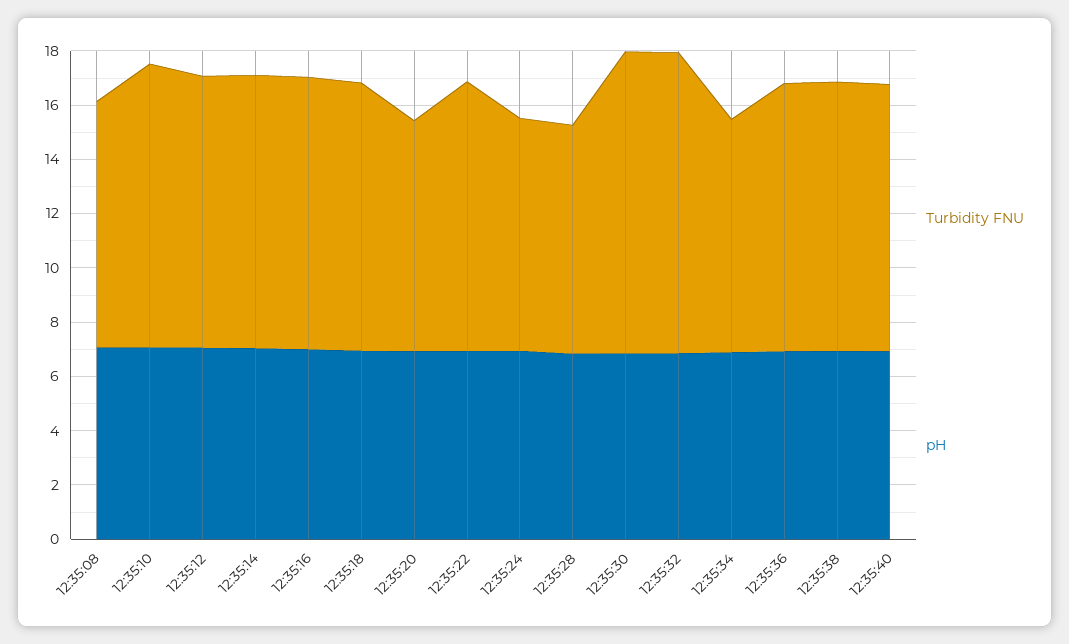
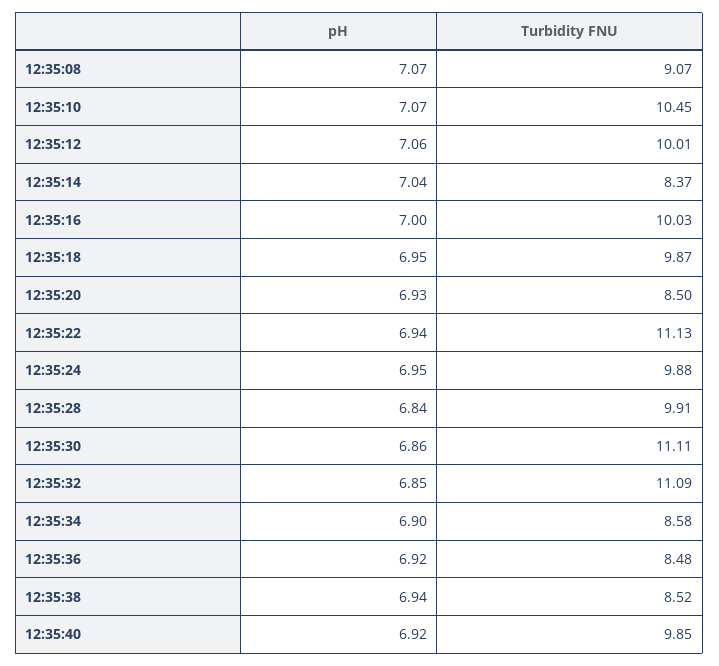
Turbidity FNU, 12:35:14: 10 -> 8.37
Turbidity FNU, 12:35:22: 10 -> 11.13
Turbidity FNU, 12:35:24: 8.5 -> 9.88
Turbidity FNU, 12:35:28: 8.5 -> 9.91
Turbidity FNU, 12:35:36: 10 -> 8.48
Turbidity FNU, 12:35:38: 10 -> 8.52

